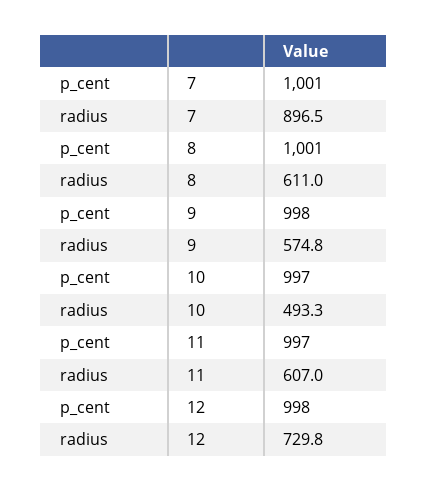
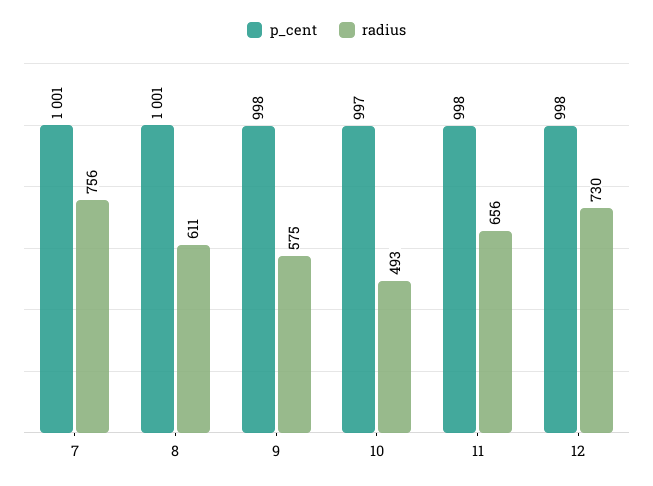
radius, 7: 896.5 -> 756
p_cent, 11: 997 -> 998
radius, 11: 607 -> 656

